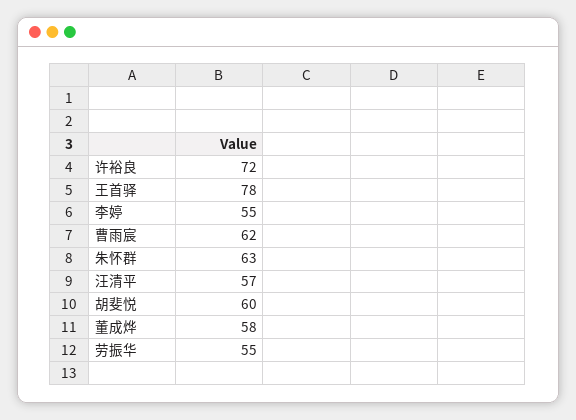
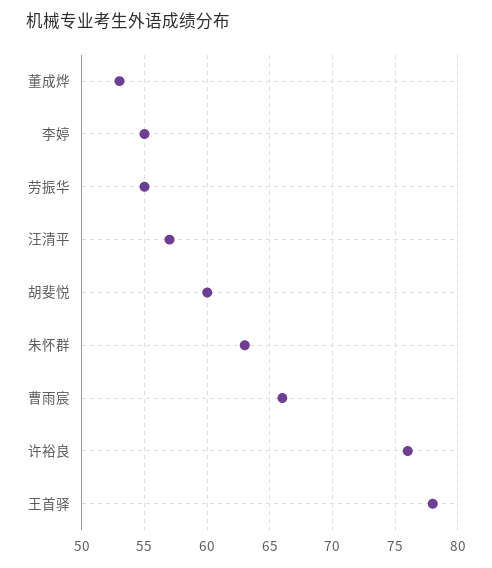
许裕良: 72 -> 76
曹雨宸: 62 -> 66
董成烨: 58 -> 53

